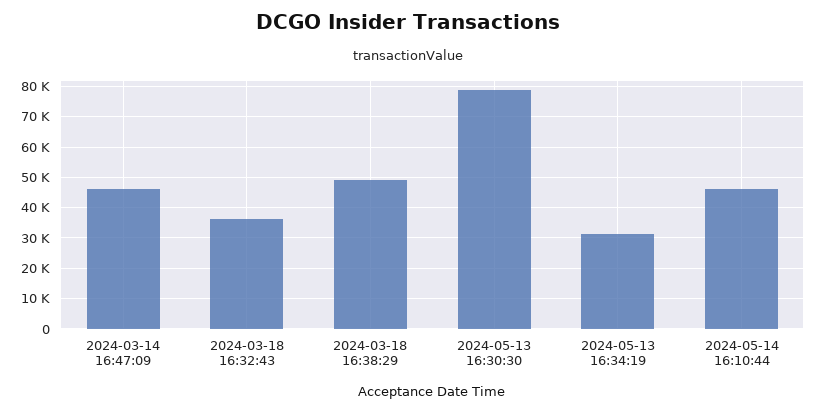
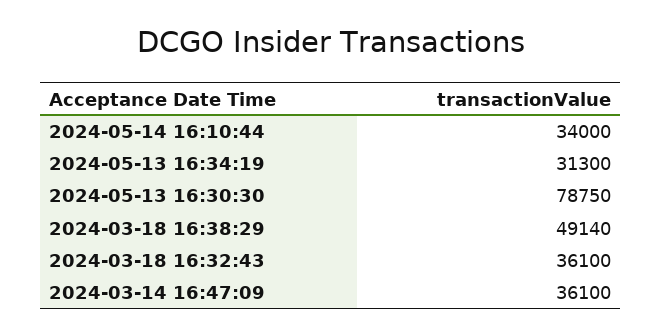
2024-03-14 16:47:09: 46000 -> 36100
2024-05-14 16:10:44: 46000 -> 34000

